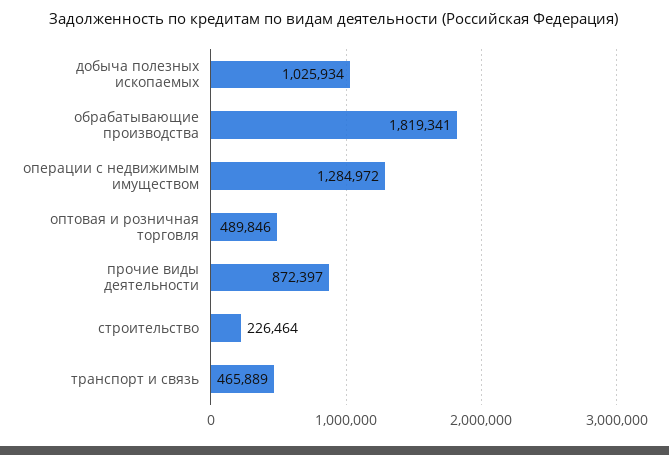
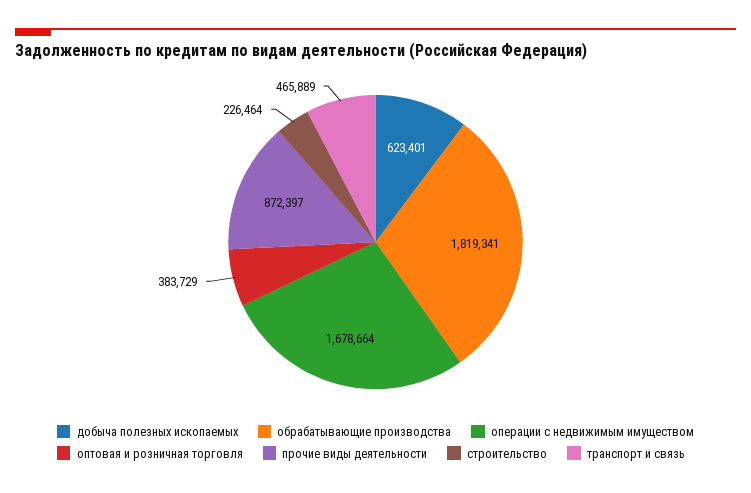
добыча полезных ископаемых: 1025934 -> 623401
операции с недвижимым имуществом: 1284972 -> 1678664
оптовая и розничная торговля: 489846 -> 383729

